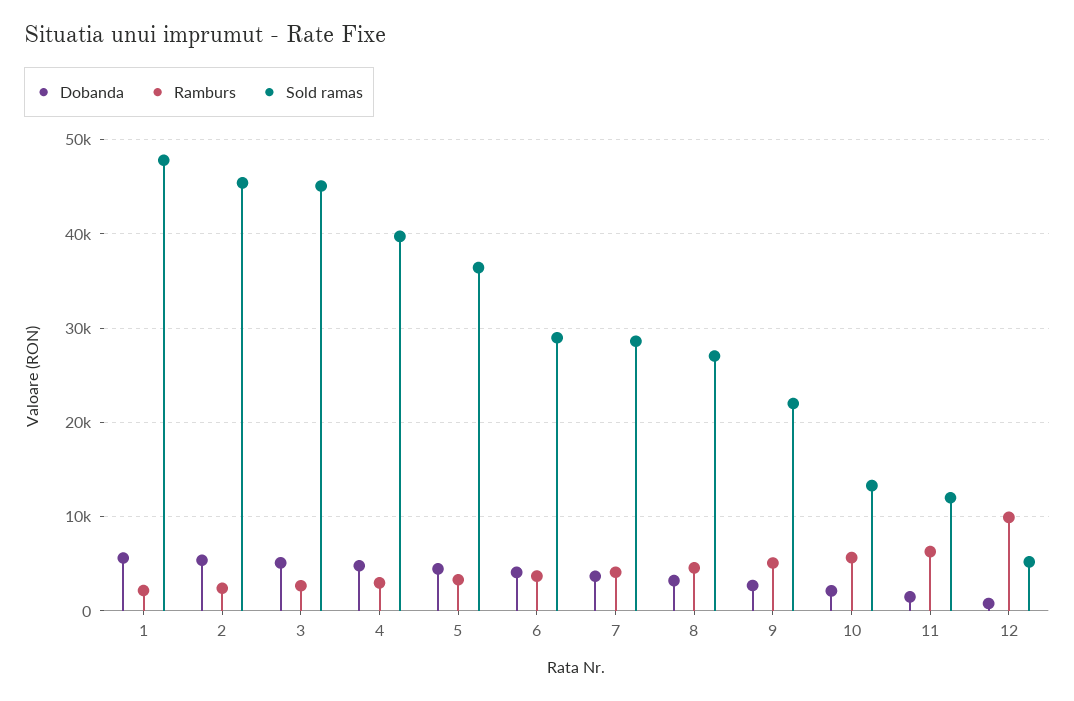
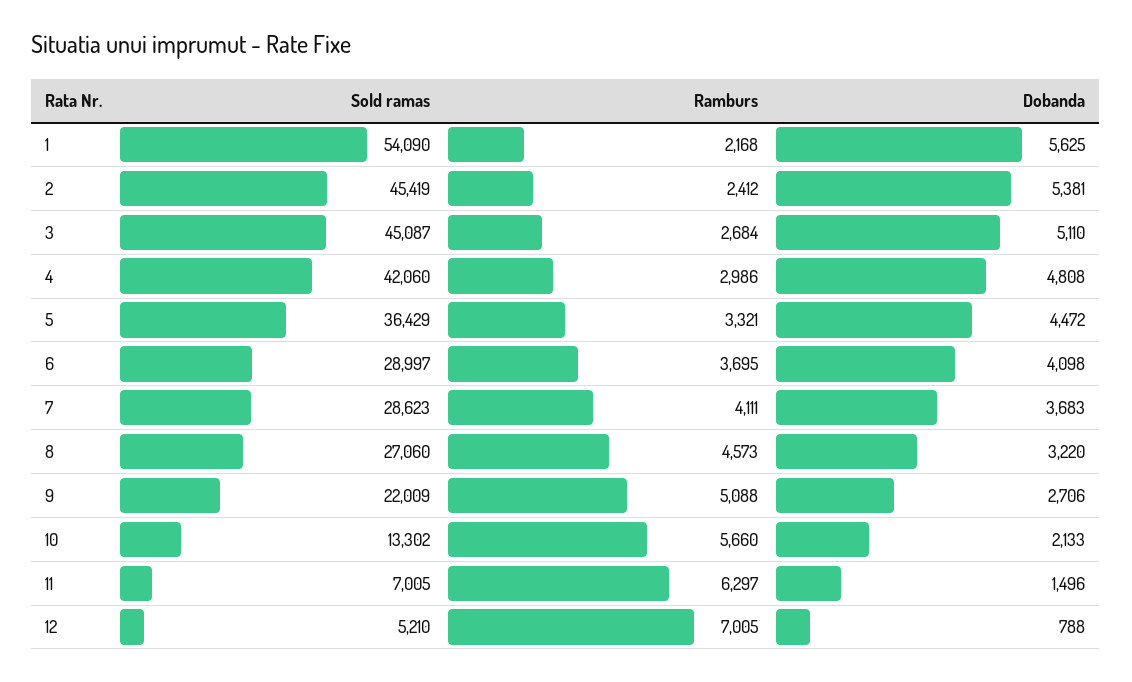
Sold ramas, 1: 48000 -> 54090
Sold ramas, 4: 40000 -> 42060
Sold ramas, 11: 12000 -> 7005
Ramburs, 12: 10000 -> 7005

